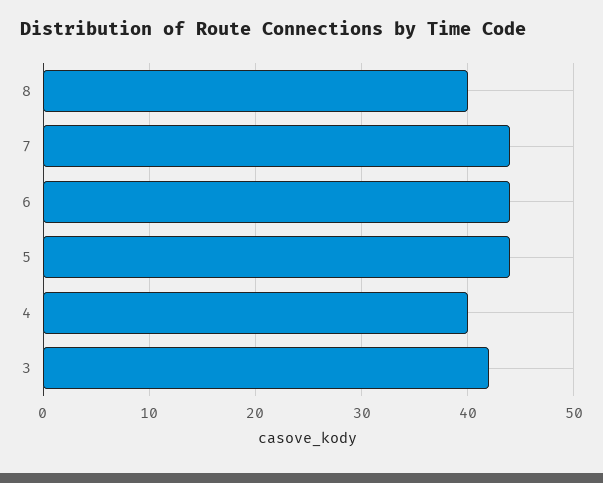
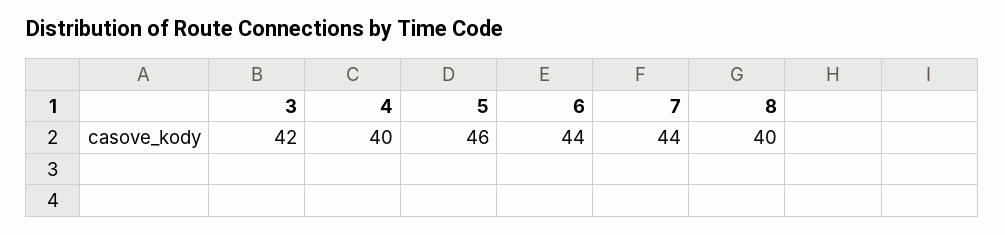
5: 44 -> 46

